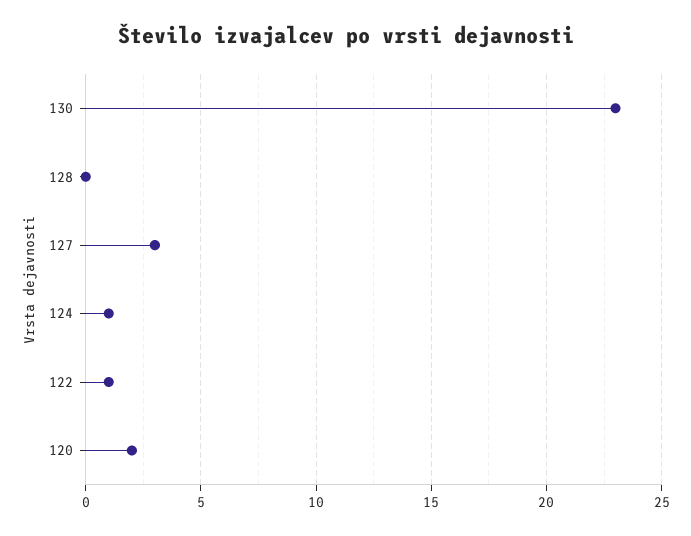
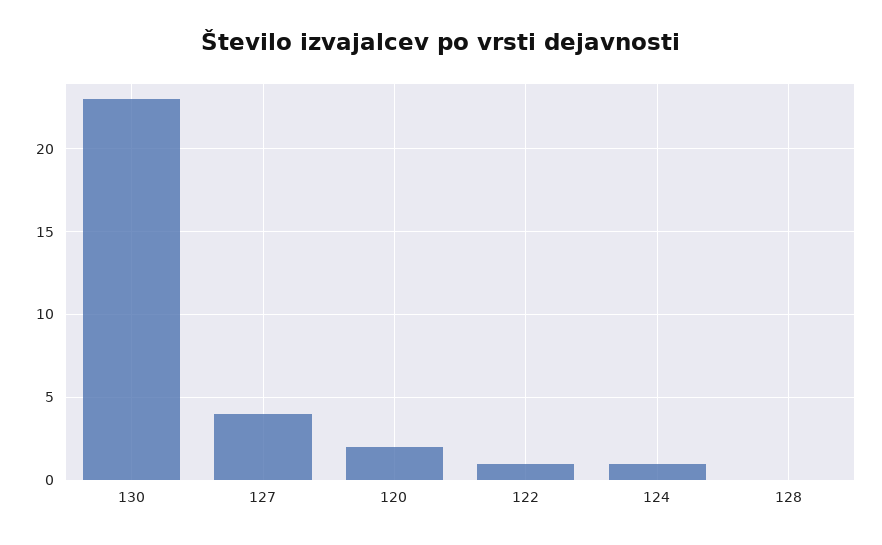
127: 3 -> 4

